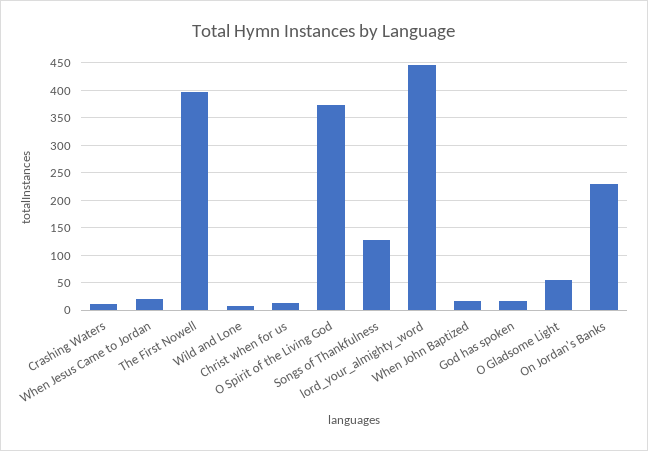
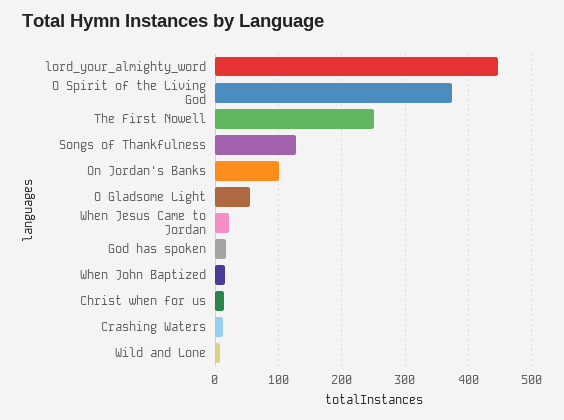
The First Nowell: 400 -> 250
On Jordan's Banks: 225 -> 100

